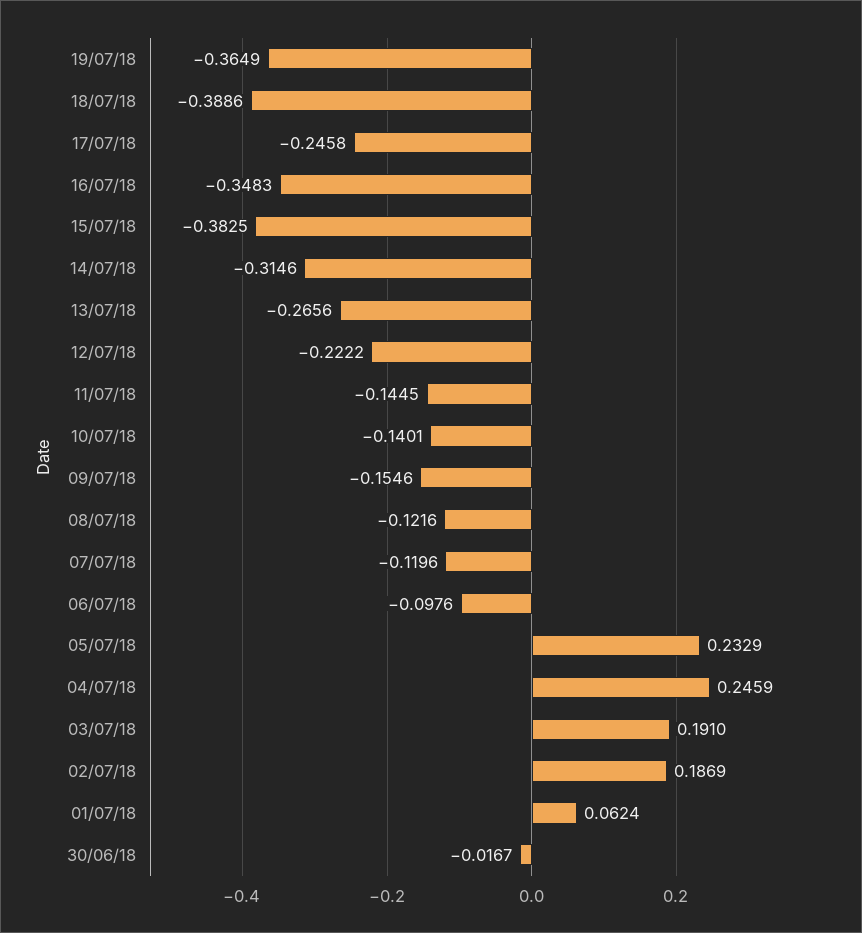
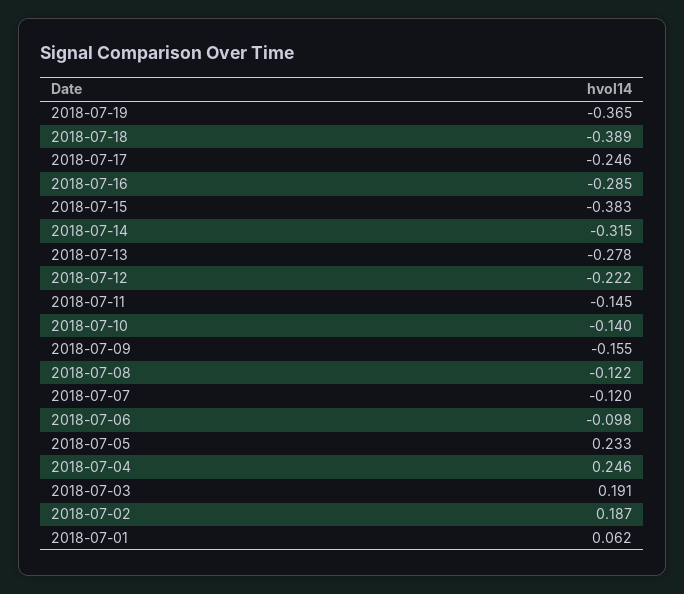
16/07/18: -0.3483 -> -0.285
13/07/18: -0.2656 -> -0.278
30/06/18: -0.0167 -> none

